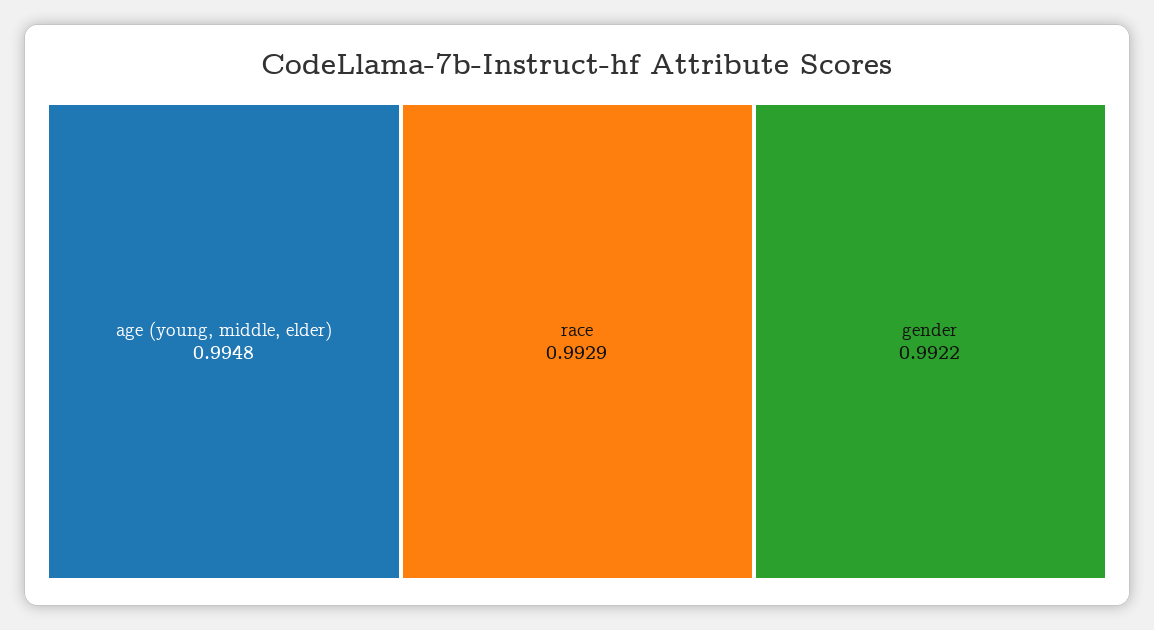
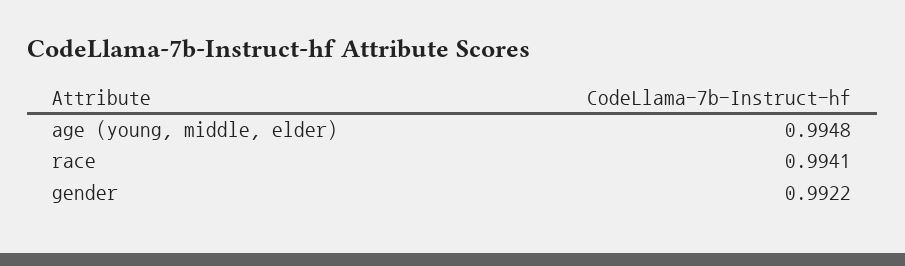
race: 0.9929 -> 0.9941

